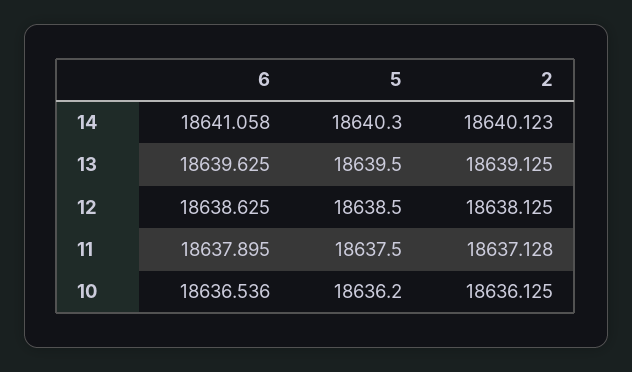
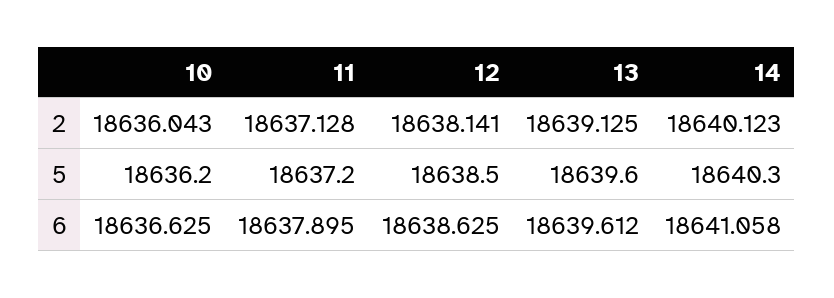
6, 13: 18639.625 -> 18639.612
5, 13: 18639.5 -> 18639.6
2, 12: 18638.125 -> 18638.141
5, 11: 18637.5 -> 18637.2
6, 10: 18636.536 -> 18636.625
2, 10: 18636.125 -> 18636.043

